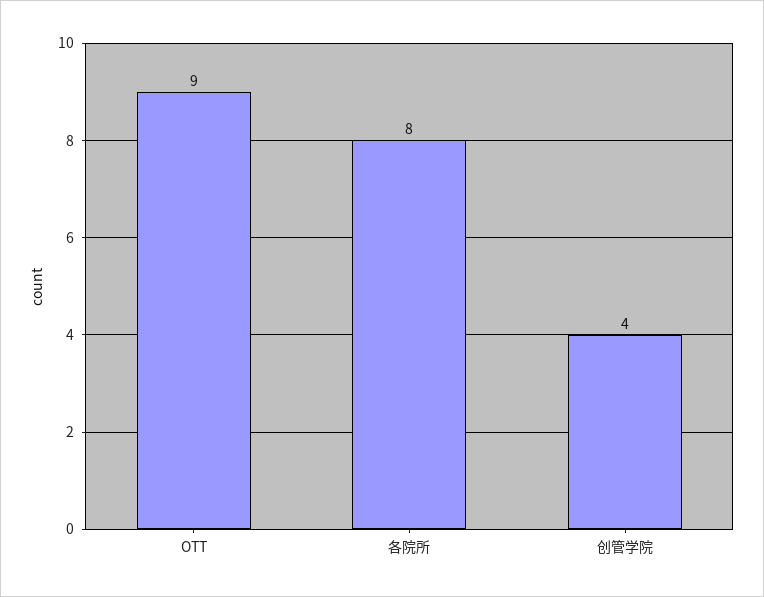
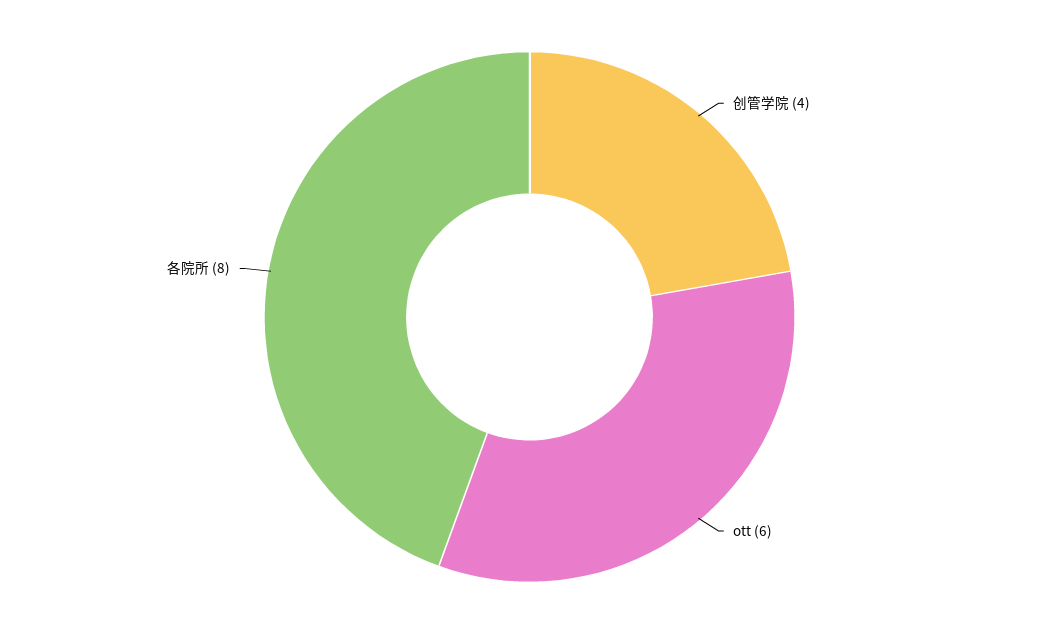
OTT: 9 -> 6

